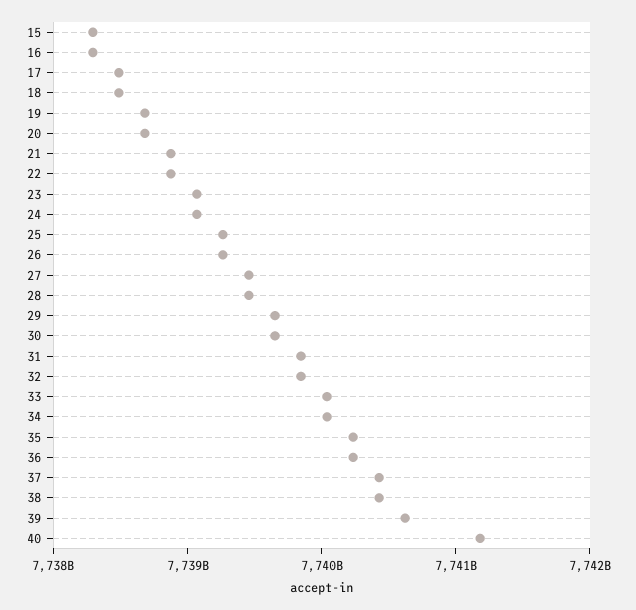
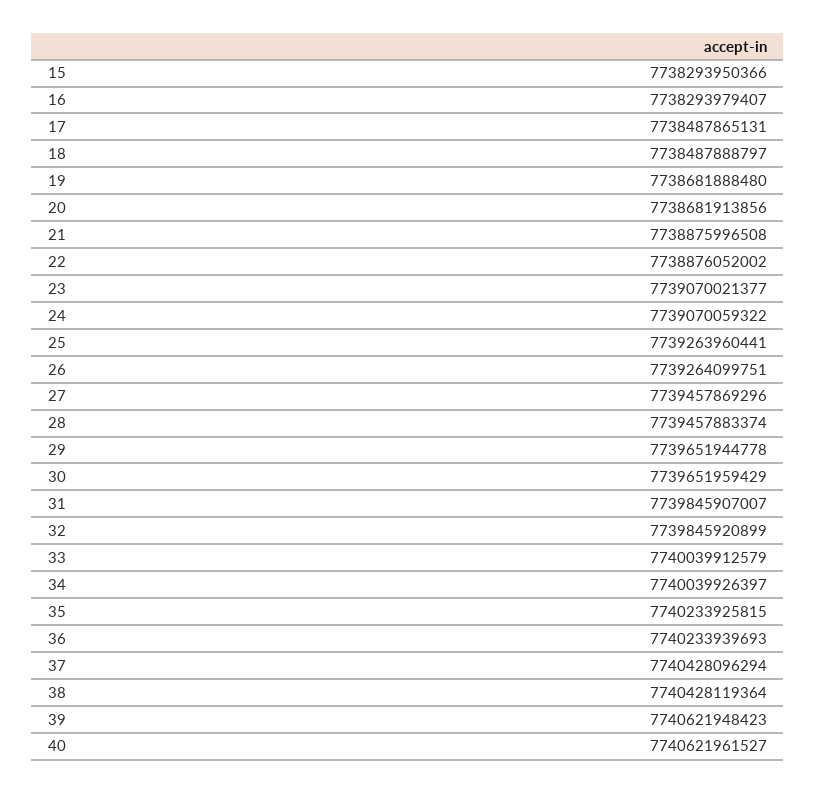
40: 7741200000000 -> 7740621961527

